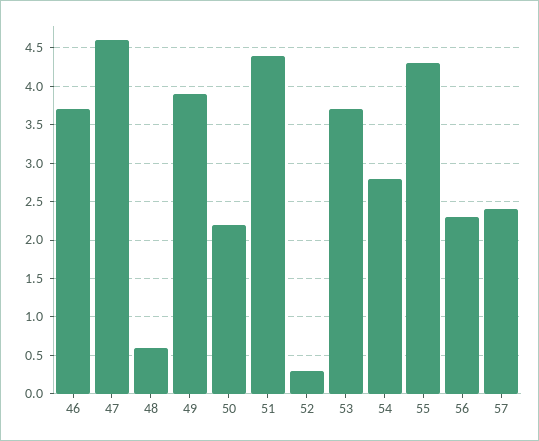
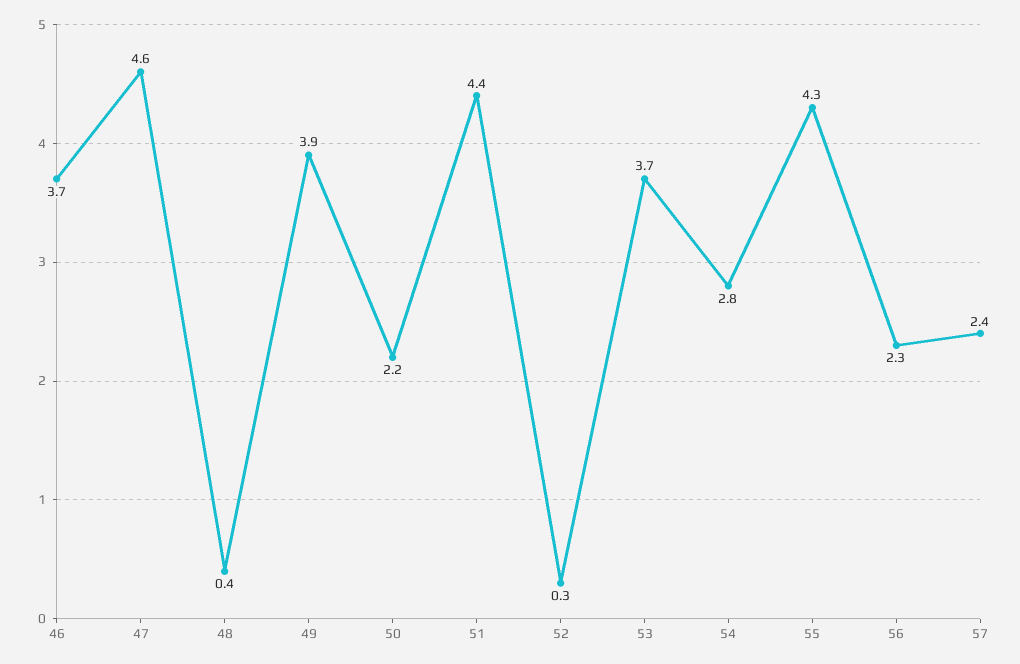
48: 0.6 -> 0.4

